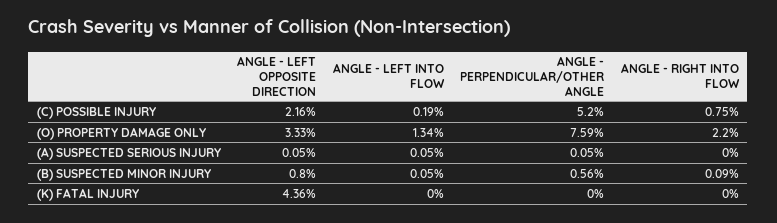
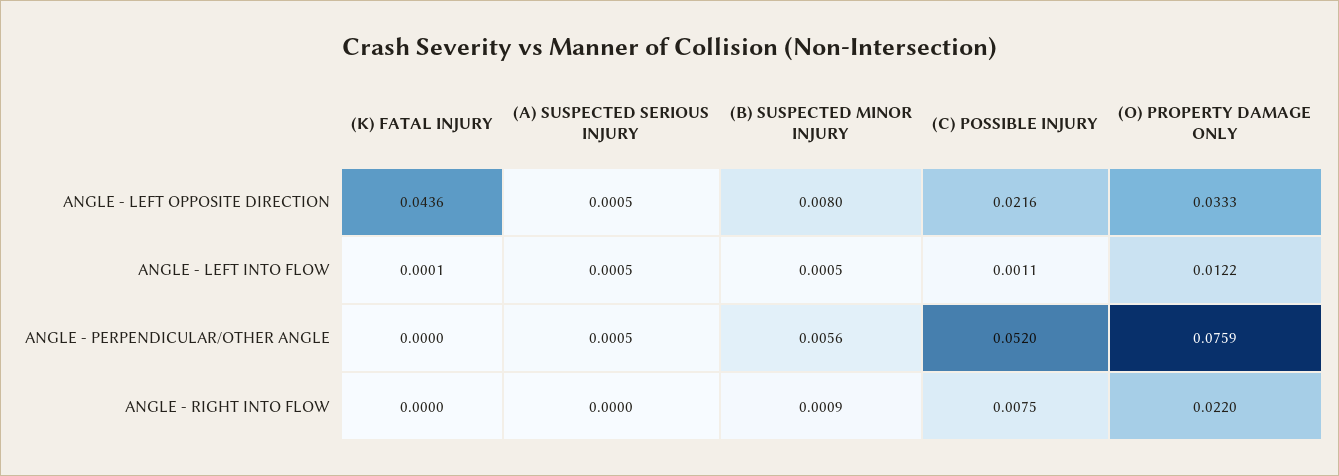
ANGLE - LEFT INTO FLOW, (C) POSSIBLE INJURY: 0.0019 -> 0.0011
ANGLE - LEFT INTO FLOW, (O) PROPERTY DAMAGE ONLY: 0.0134 -> 0.0122
ANGLE - LEFT INTO FLOW, (K) FATAL INJURY: 0 -> 0.0001

